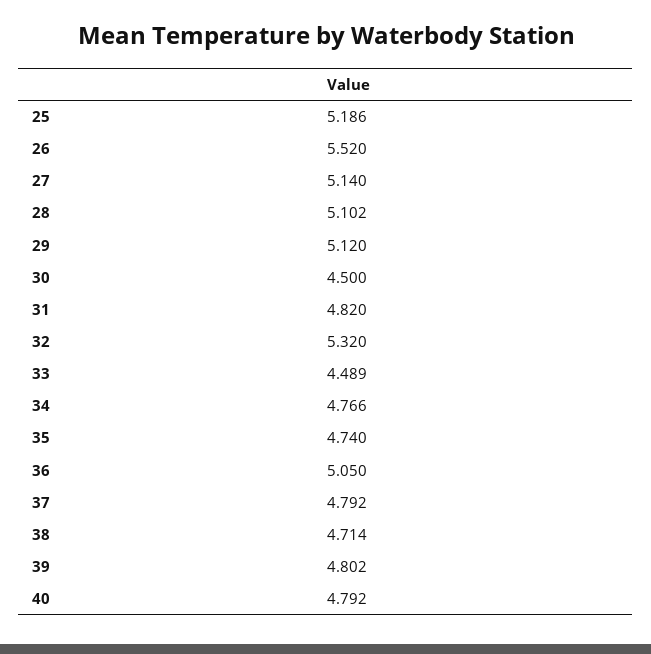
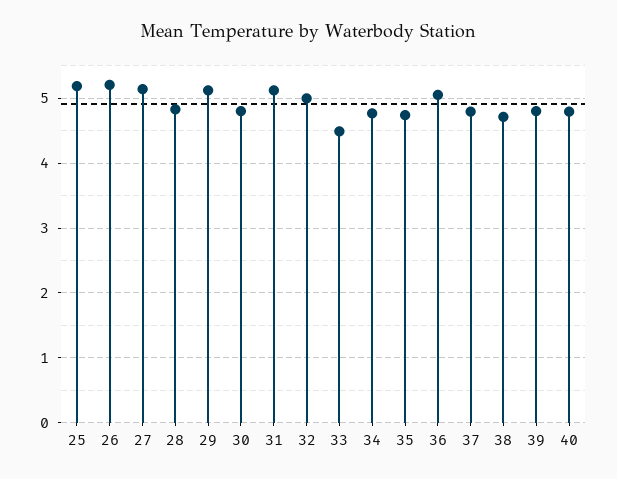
26: 5.52 -> 5.2
28: 5.102 -> 4.8
30: 4.5 -> 4.8
31: 4.82 -> 5.1
32: 5.32 -> 5

